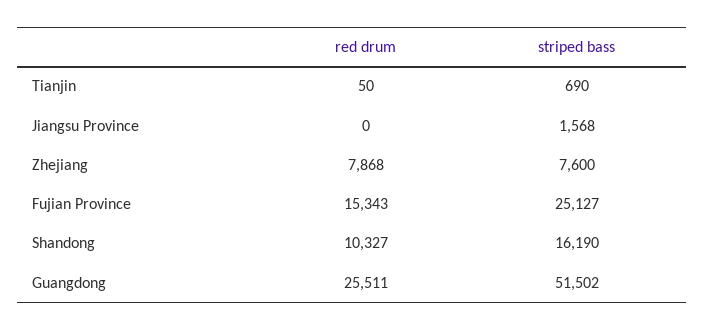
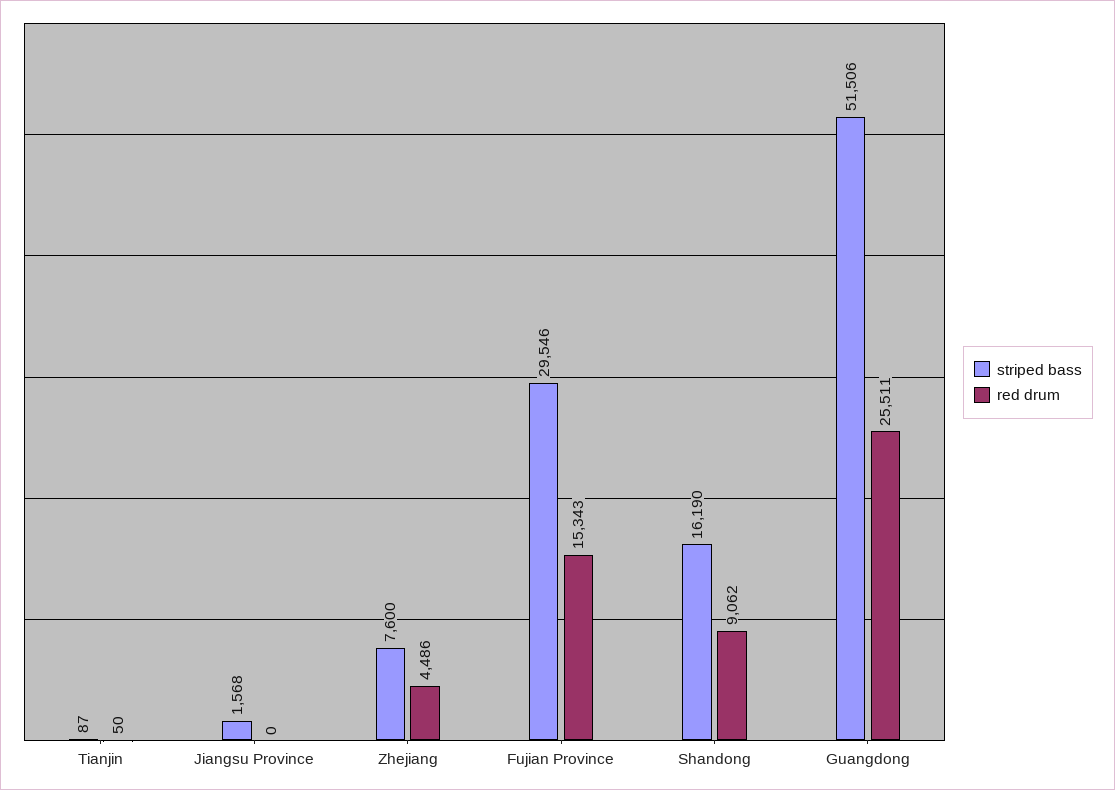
striped bass, Tianjin: 690 -> 87
red drum, Zhejiang: 7868 -> 4486
striped bass, Fujian Province: 25127 -> 29546
red drum, Shandong: 10327 -> 9062
striped bass, Guangdong: 51502 -> 51506

